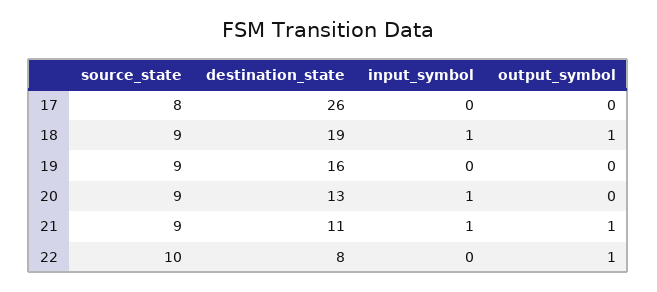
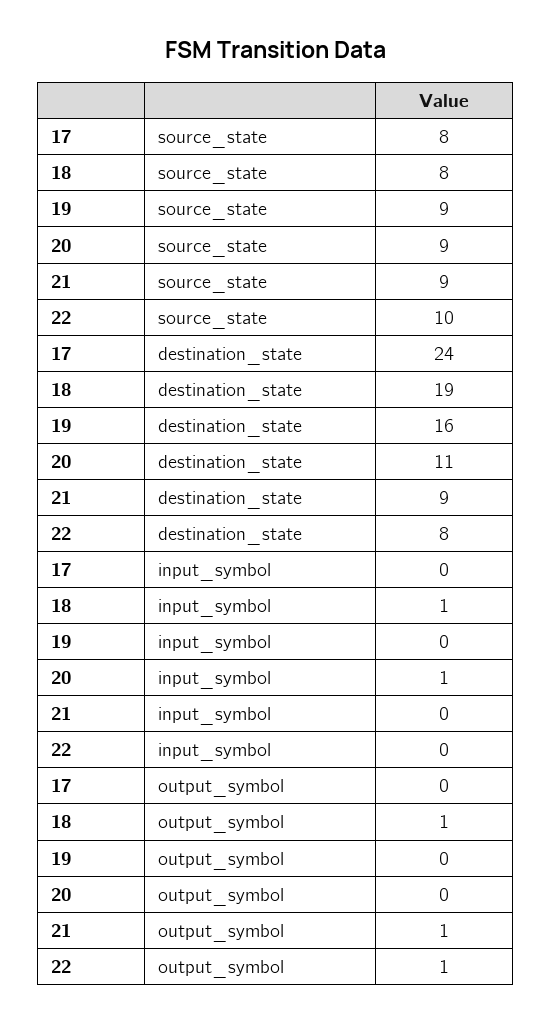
destination_state, 17: 26 -> 24
source_state, 18: 9 -> 8
destination_state, 20: 13 -> 11
destination_state, 21: 11 -> 9
input_symbol, 21: 1 -> 0

